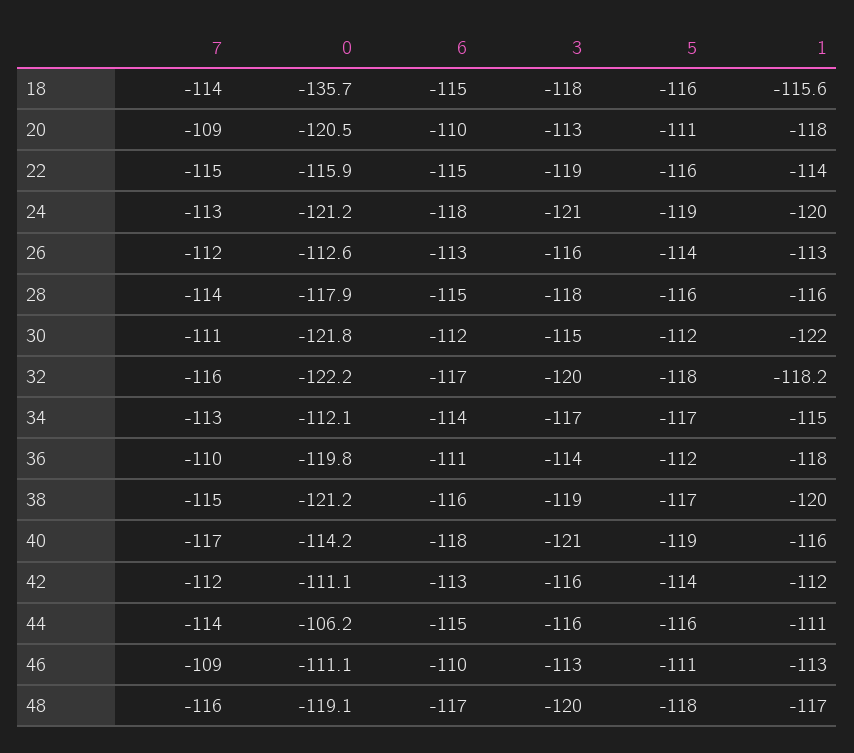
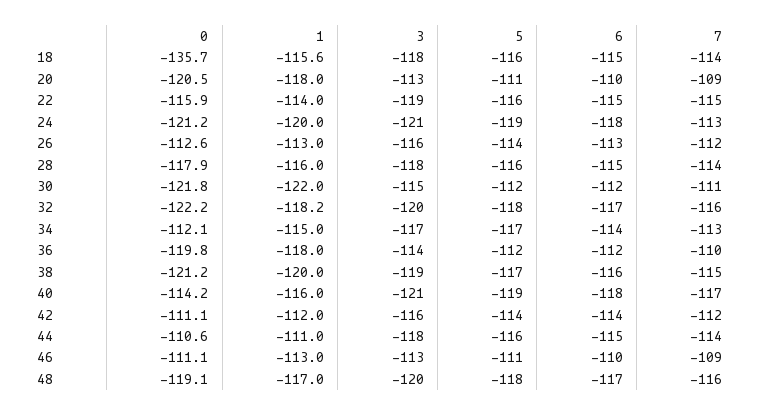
6, 36: -111 -> -112
6, 42: -113 -> -114
0, 44: -106.2 -> -110.6
3, 44: -116 -> -118

